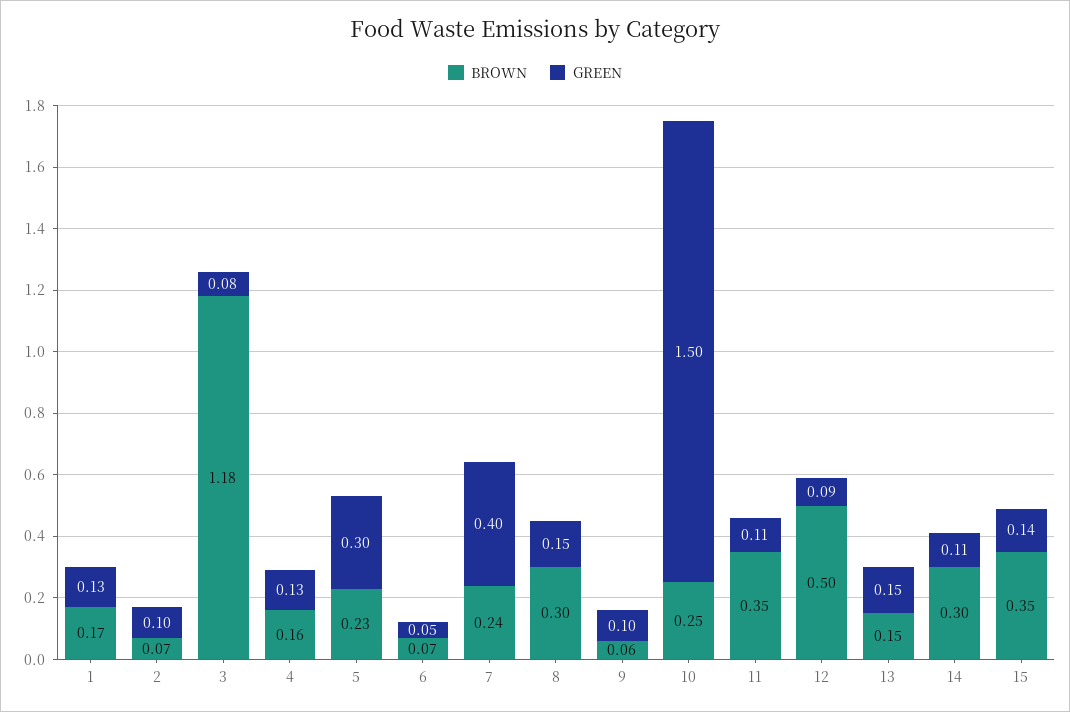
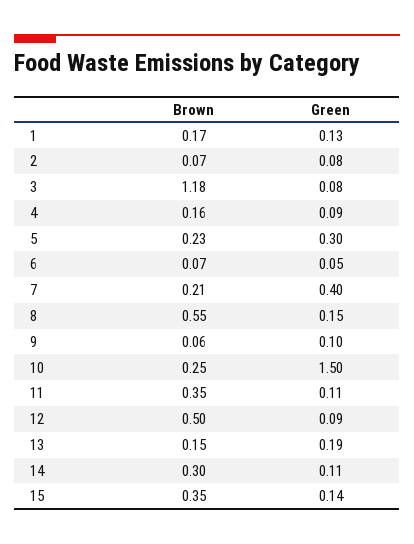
GREEN, 2: 0.1 -> 0.08
GREEN, 4: 0.13 -> 0.09
BROWN, 7: 0.24 -> 0.21
BROWN, 8: 0.3 -> 0.55
GREEN, 13: 0.15 -> 0.19

